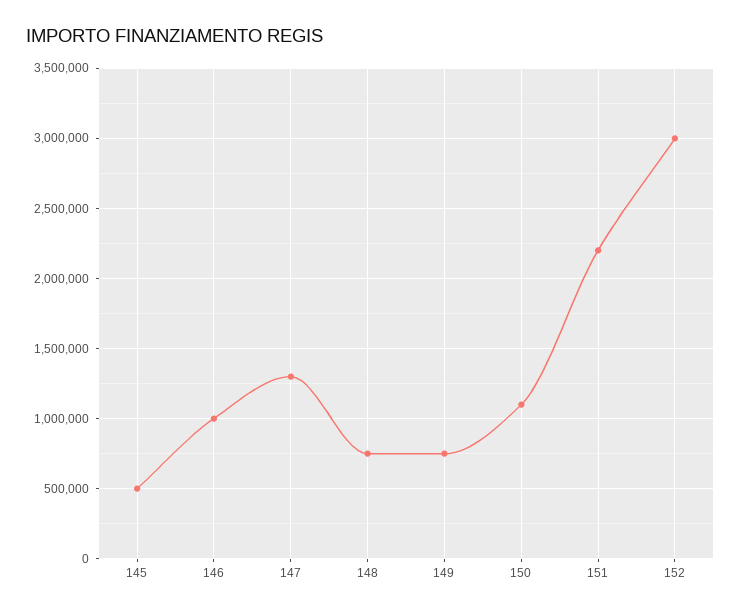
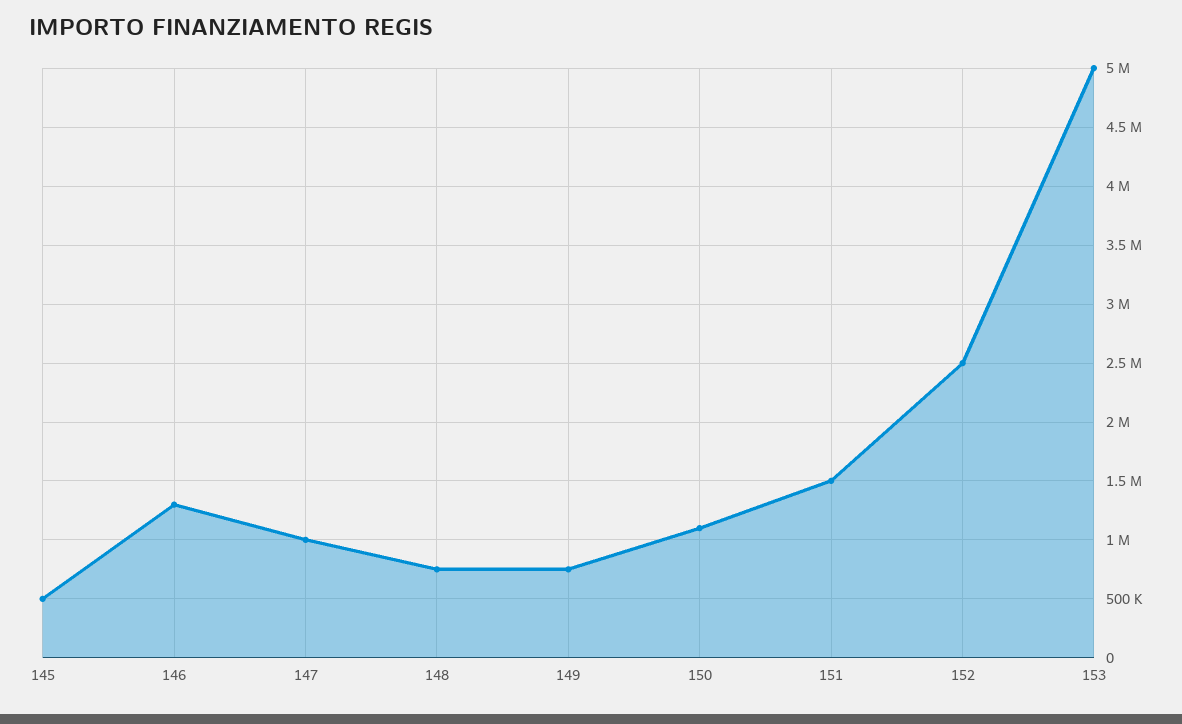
146: 1000000 -> 1300000
147: 1300000 -> 1000000
151: 2200000 -> 1500000
152: 3000000 -> 2500000
153: none -> 5000000

